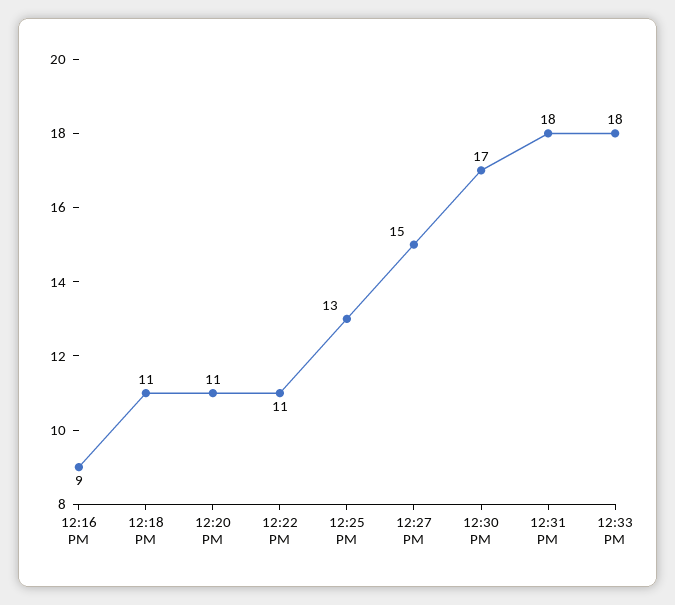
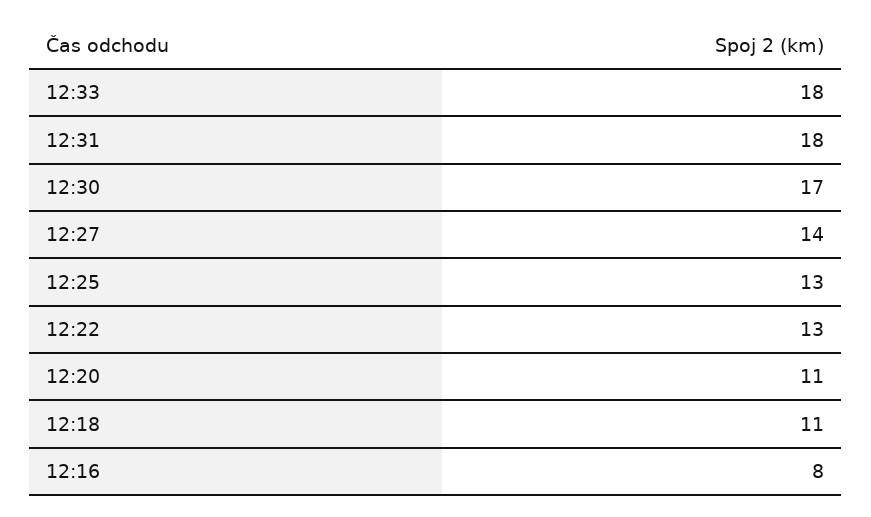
12:16 PM: 9 -> 8
12:22 PM: 11 -> 13
12:27 PM: 15 -> 14

